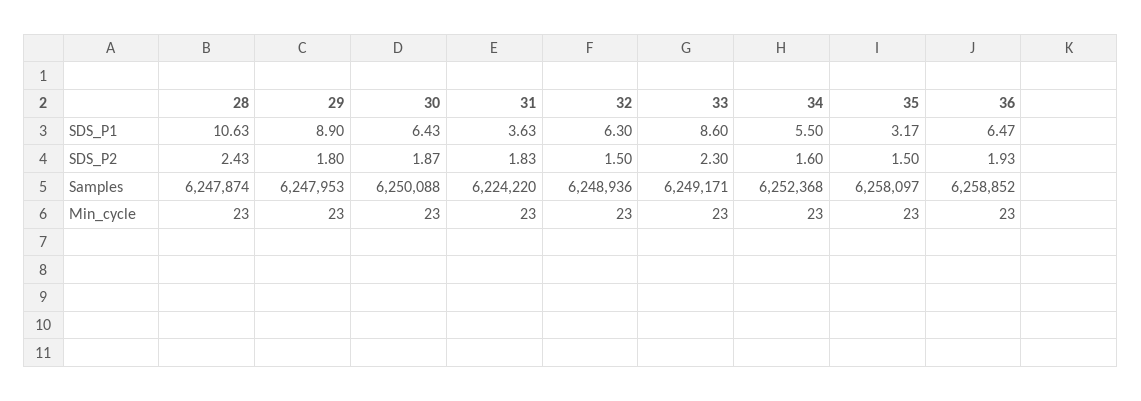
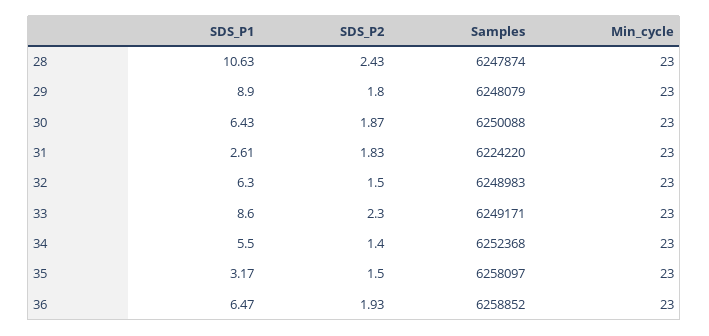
31, SDS_P1: 3.63 -> 2.61
34, SDS_P2: 1.6 -> 1.4
29, Samples: 6247953 -> 6248079
32, Samples: 6248936 -> 6248983

